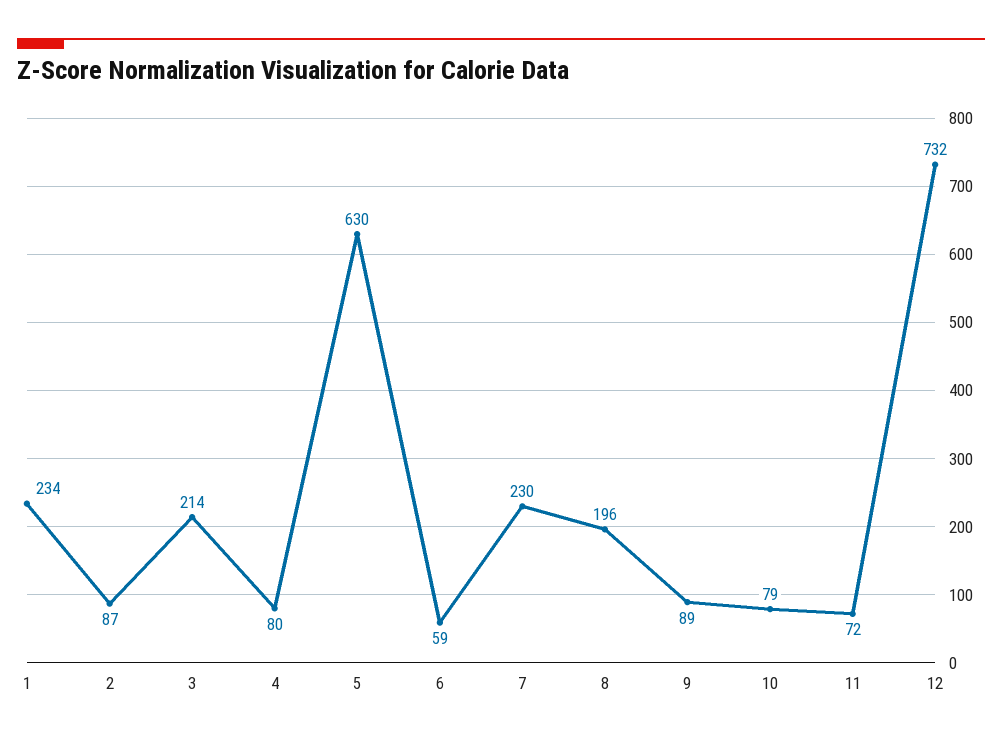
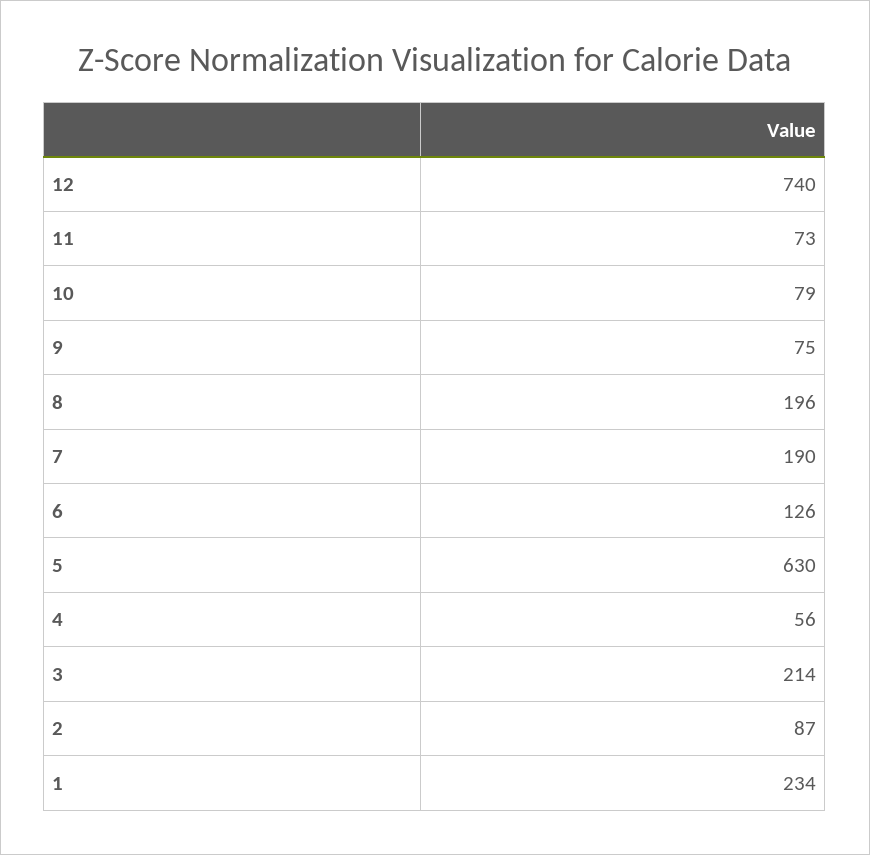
4: 80 -> 56
6: 59 -> 126
7: 230 -> 190
9: 89 -> 75
11: 72 -> 73
12: 732 -> 740

